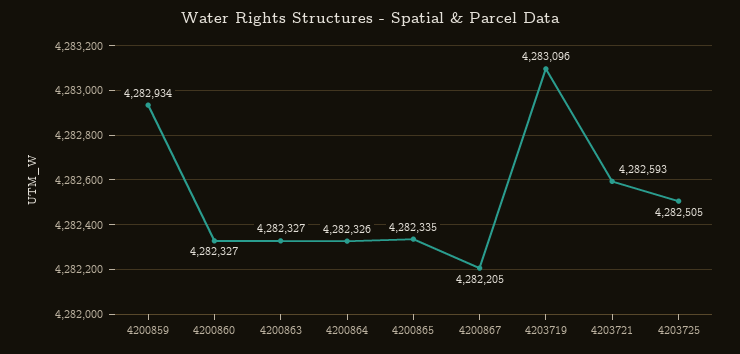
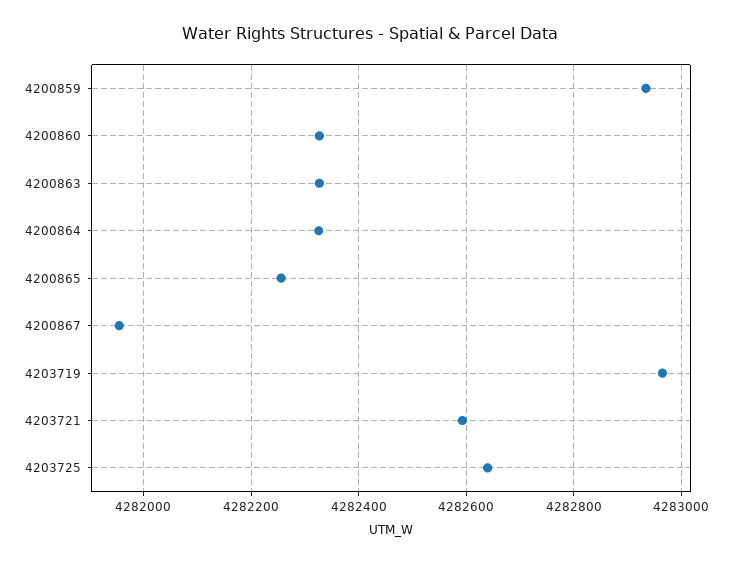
4200865: 4282335 -> 4282260
4200867: 4282205 -> 4281960
4203719: 4283096 -> 4282960
4203725: 4282505 -> 4282640

